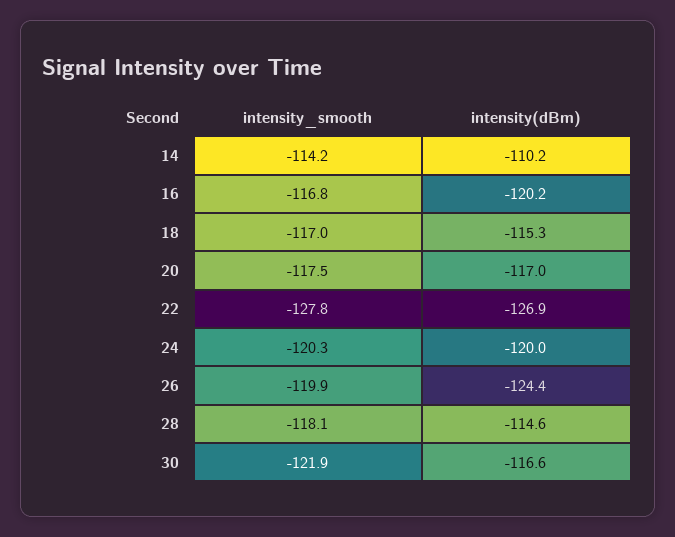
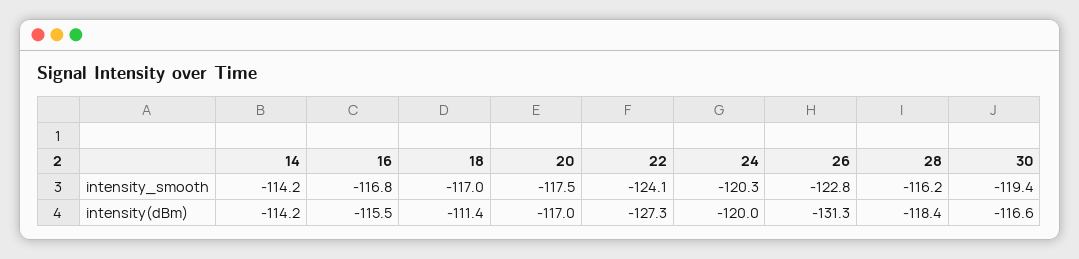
intensity(dBm), 14: -110.2 -> -114.2
intensity(dBm), 16: -120.2 -> -115.5
intensity(dBm), 18: -115.3 -> -111.4
intensity_smooth, 22: -127.8 -> -124.1
intensity(dBm), 22: -126.9 -> -127.3
intensity_smooth, 26: -119.9 -> -122.8
intensity(dBm), 26: -124.4 -> -131.3
intensity_smooth, 28: -118.1 -> -116.2
intensity(dBm), 28: -114.6 -> -118.4
intensity_smooth, 30: -121.9 -> -119.4

